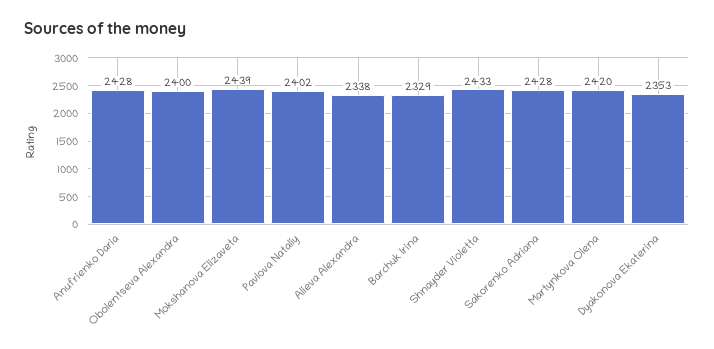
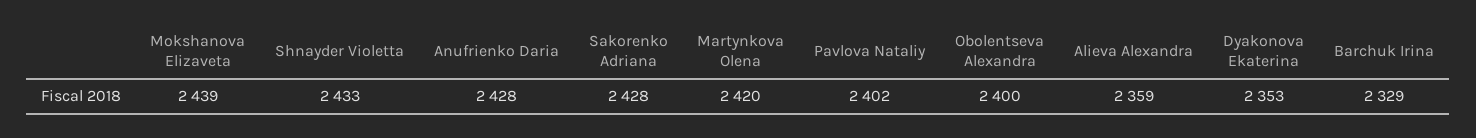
Alieva Alexandra: 2338 -> 2359

